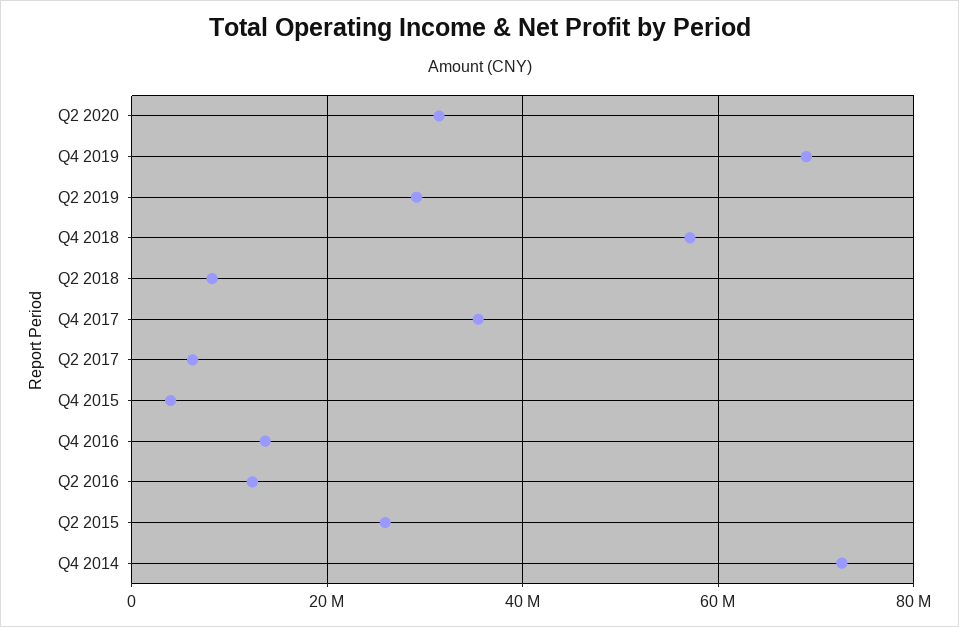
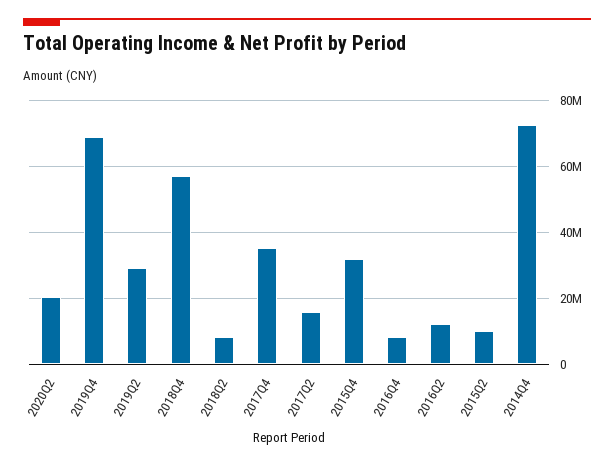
Q2 2020: 32000000 -> 20000000
Q2 2017: 6000000 -> 16000000
Q4 2015: 4000000 -> 32000000
Q4 2016: 14000000 -> 8000000
Q2 2015: 26000000 -> 10000000

